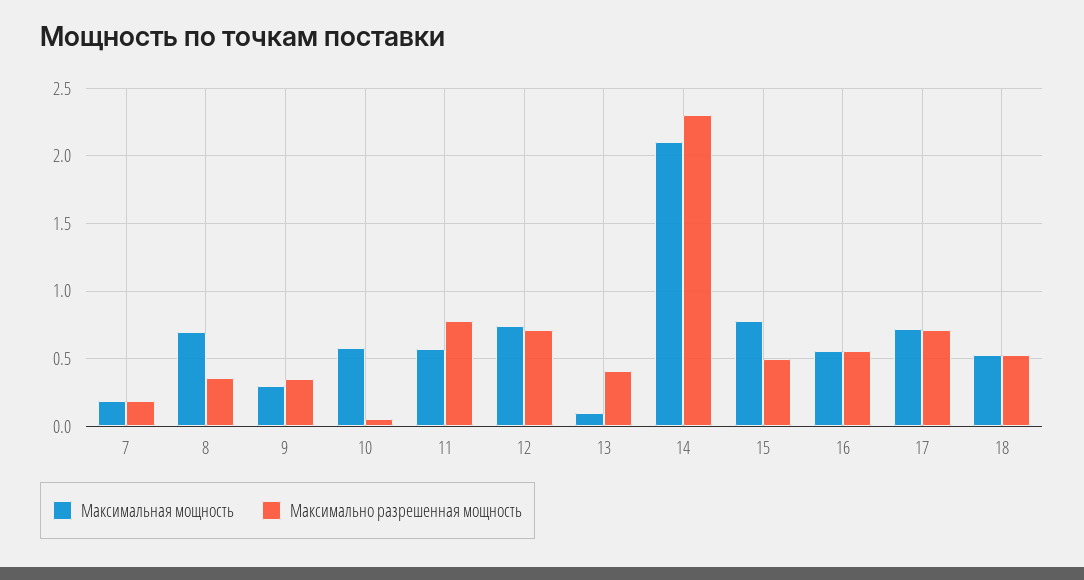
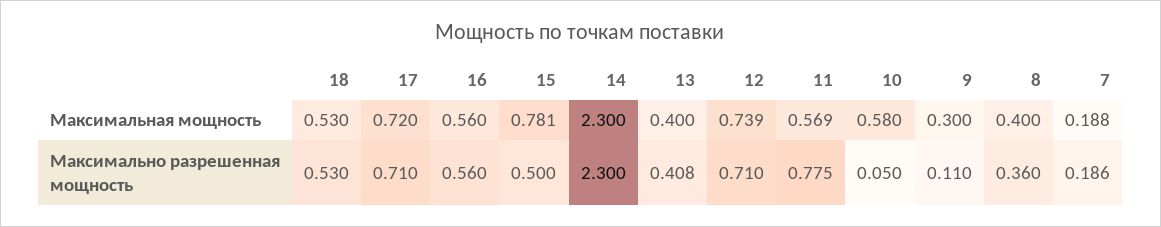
Максимальная мощность, 8: 0.7 -> 0.4
Максимально разрешенная мощность, 9: 0.35 -> 0.11
Максимальная мощность, 13: 0.1 -> 0.4
Максимальная мощность, 14: 2.1 -> 2.3

